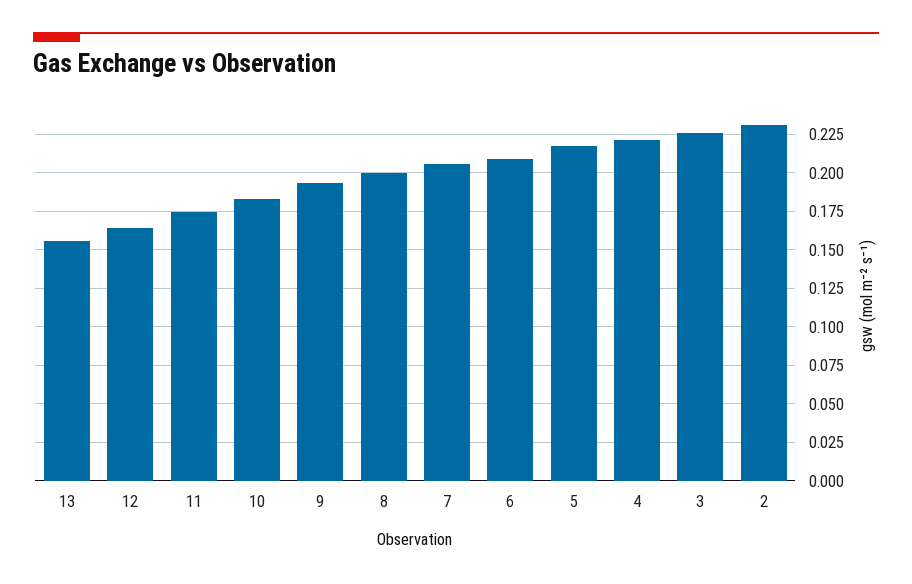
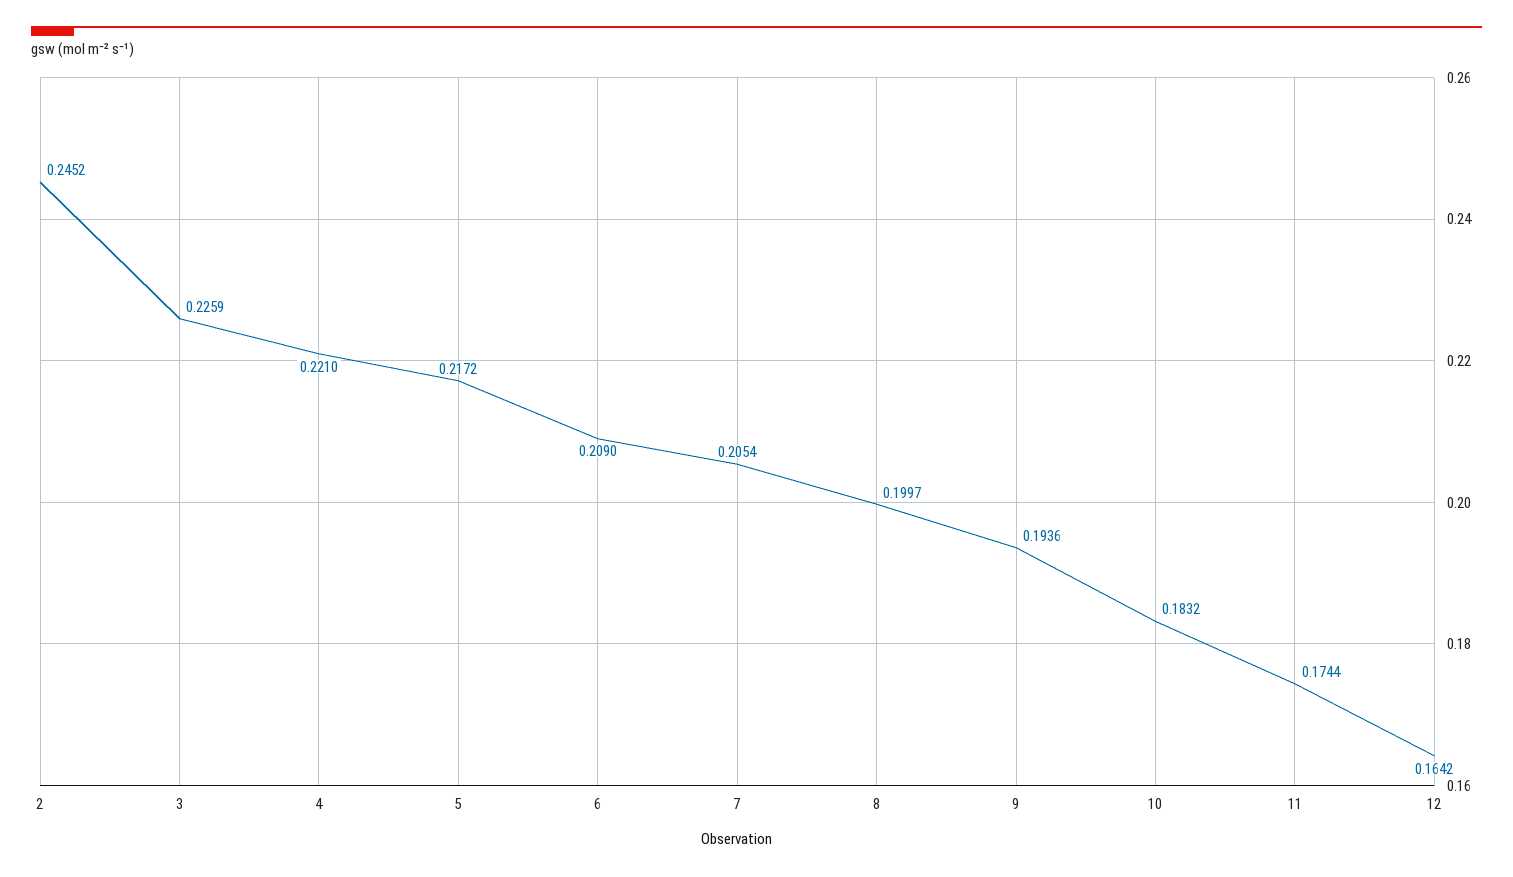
13: 0.155 -> none
2: 0.23 -> 0.2452

